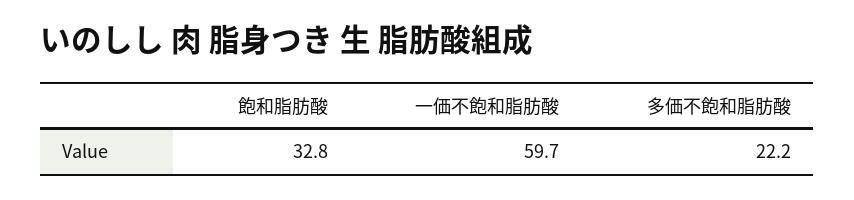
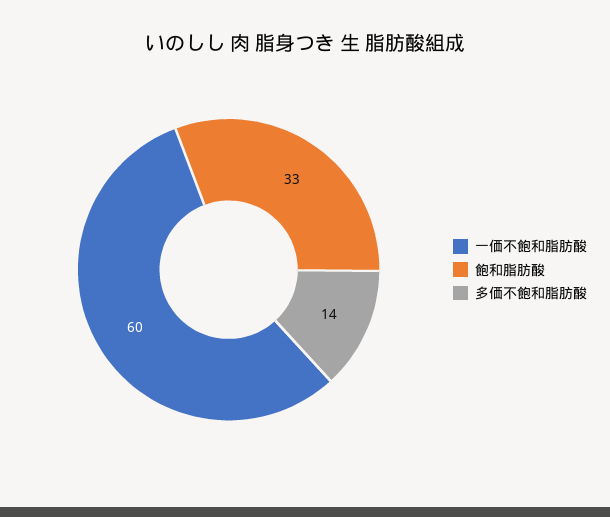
多価不飽和脂肪酸: 22.2 -> 14

